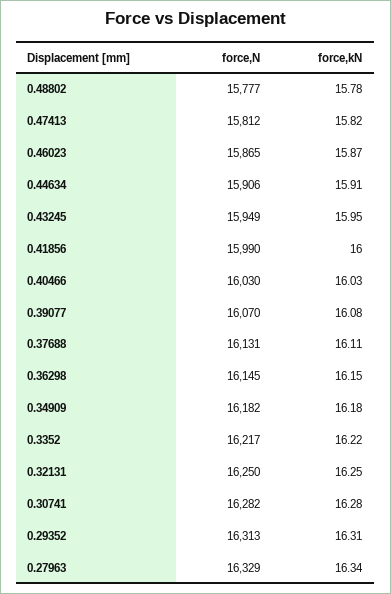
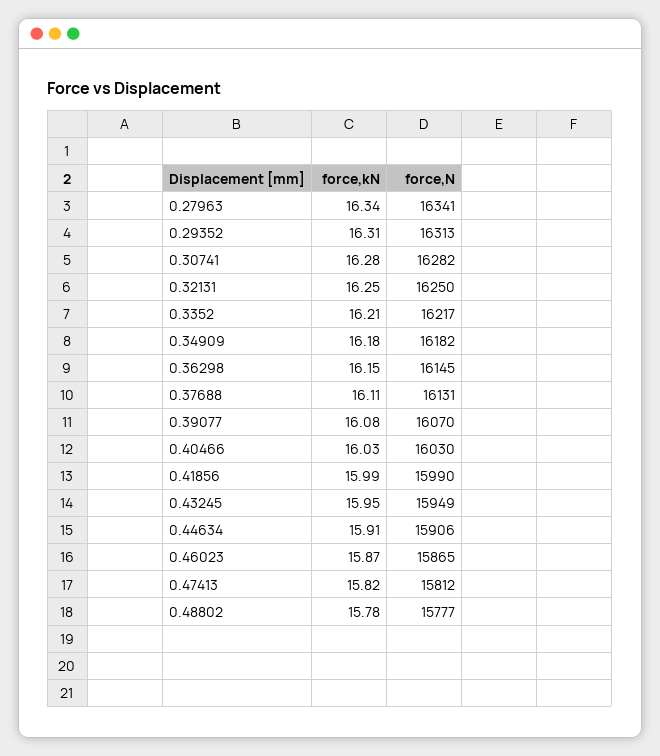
force,kN, 0.41856: 16 -> 15.99
force,kN, 0.3352: 16.22 -> 16.21
force,N, 0.27963: 16329 -> 16341

